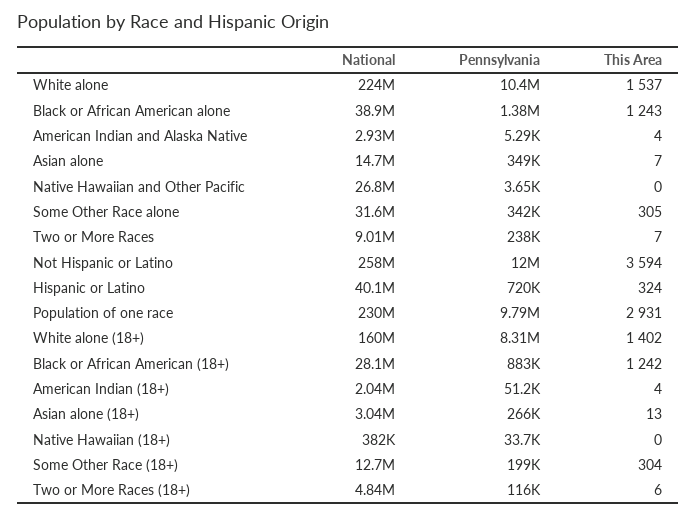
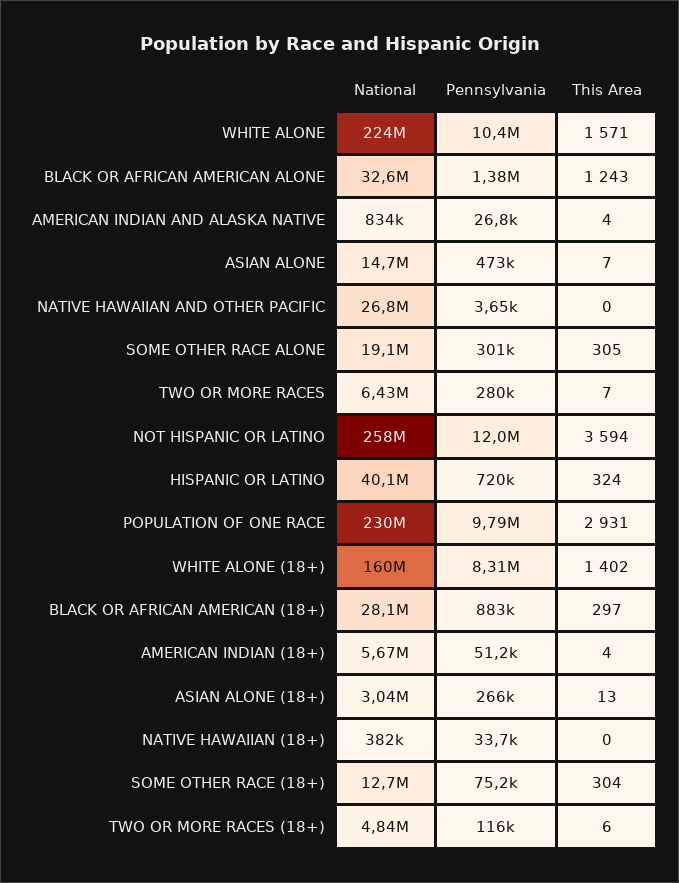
This Area, White alone: 1537 -> 1571
National, Black or African American alone: 38900000 -> 32600000
National, American Indian and Alaska Native: 2930000 -> 834000
Pennsylvania, American Indian and Alaska Native: 5290 -> 26800
Pennsylvania, Asian alone: 349000 -> 473000
National, Some Other Race alone: 31600000 -> 19100000
Pennsylvania, Some Other Race alone: 342000 -> 301000
National, Two or More Races: 9010000 -> 6430000
Pennsylvania, Two or More Races: 238000 -> 280000
This Area, Black or African American (18+): 1242 -> 297
National, American Indian (18+): 2040000 -> 5670000
Pennsylvania, Some Other Race (18+): 199000 -> 75200

